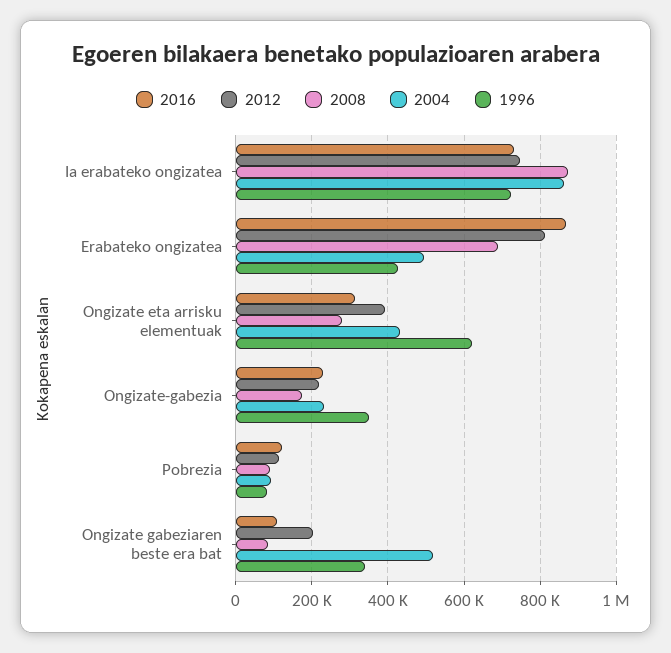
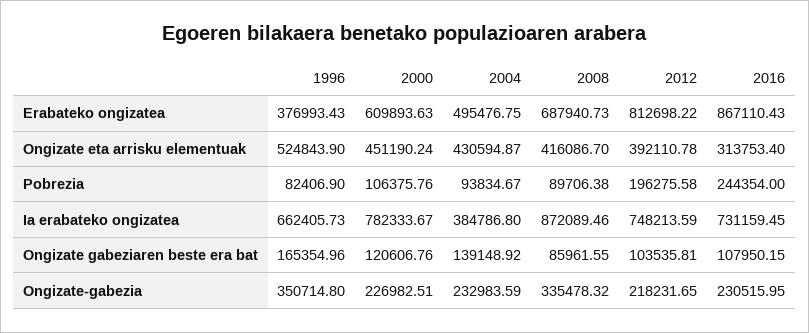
2004, Ia erabateko ongizatea: 860000 -> 384786.8
1996, Ia erabateko ongizatea: 720000 -> 662405.73
1996, Erabateko ongizatea: 420000 -> 376993.43
2008, Ongizate eta arrisku elementuak: 280000 -> 416086.7
1996, Ongizate eta arrisku elementuak: 620000 -> 524843.9
2008, Ongizate-gabezia: 180000 -> 335478.32
2016, Pobrezia: 120000 -> 244354
2012, Pobrezia: 120000 -> 196275.58
2012, Ongizate gabeziaren beste era bat: 200000 -> 103535.81
2004, Ongizate gabeziaren beste era bat: 520000 -> 139148.92
1996, Ongizate gabeziaren beste era bat: 340000 -> 165354.96
2000, Erabateko ongizatea: none -> 609893.63
2000, Ongizate eta arrisku elementuak: none -> 451190.24
2000, Pobrezia: none -> 106375.76
2000, Ia erabateko ongizatea: none -> 782333.67
2000, Ongizate gabeziaren beste era bat: none -> 120606.76
2000, Ongizate-gabezia: none -> 226982.51

